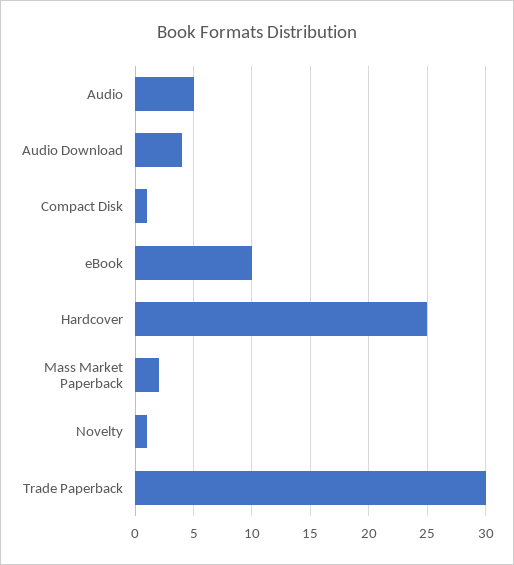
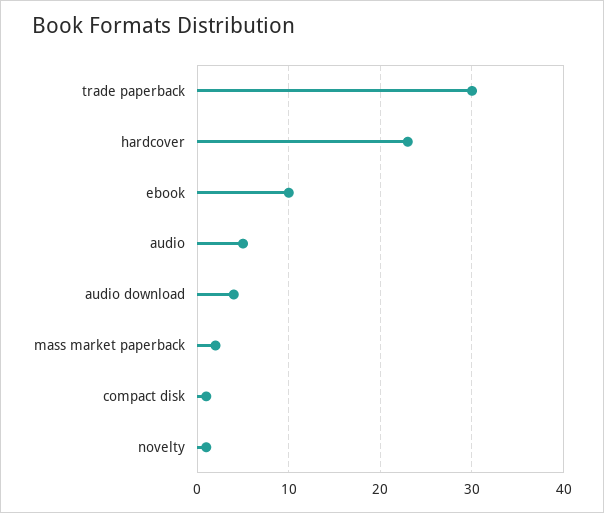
Hardcover: 25 -> 23

